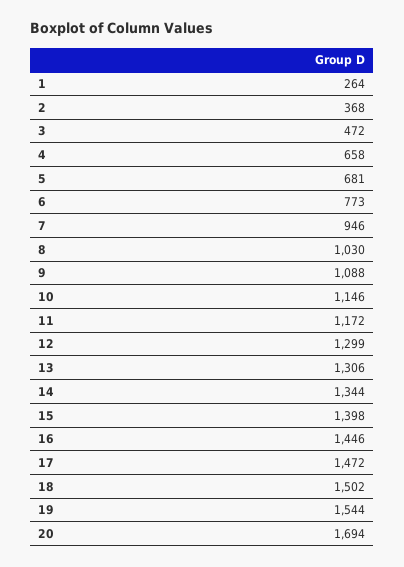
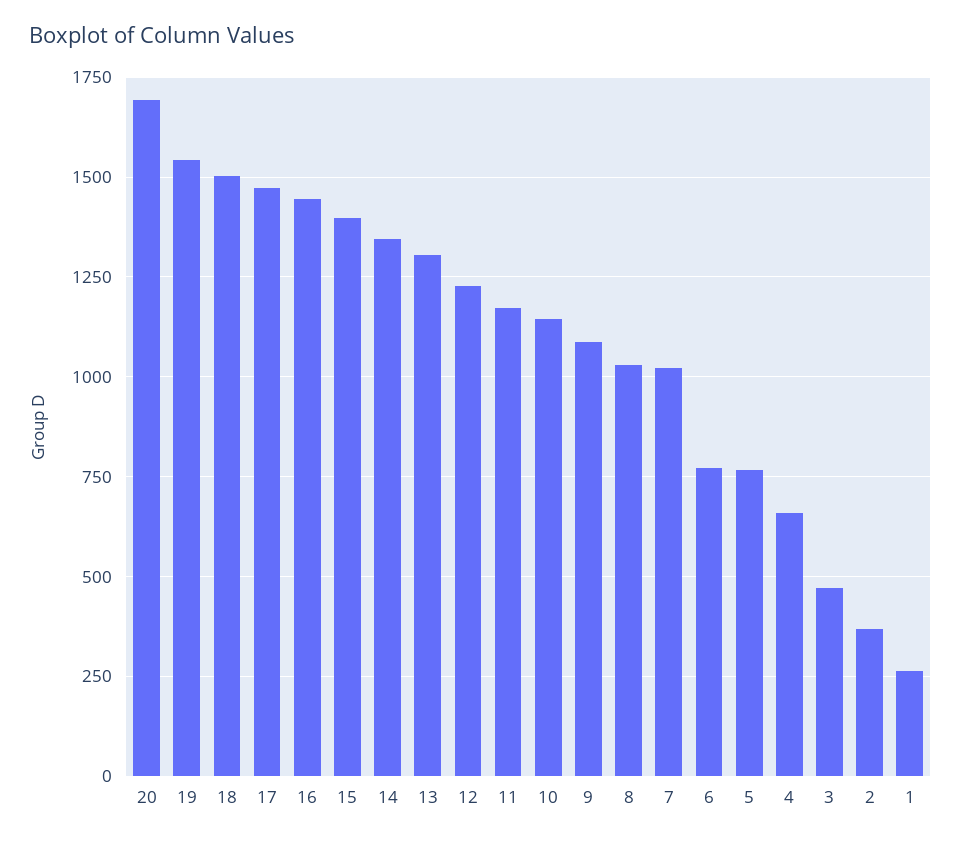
5: 681 -> 775
7: 946 -> 1025
12: 1299 -> 1225

